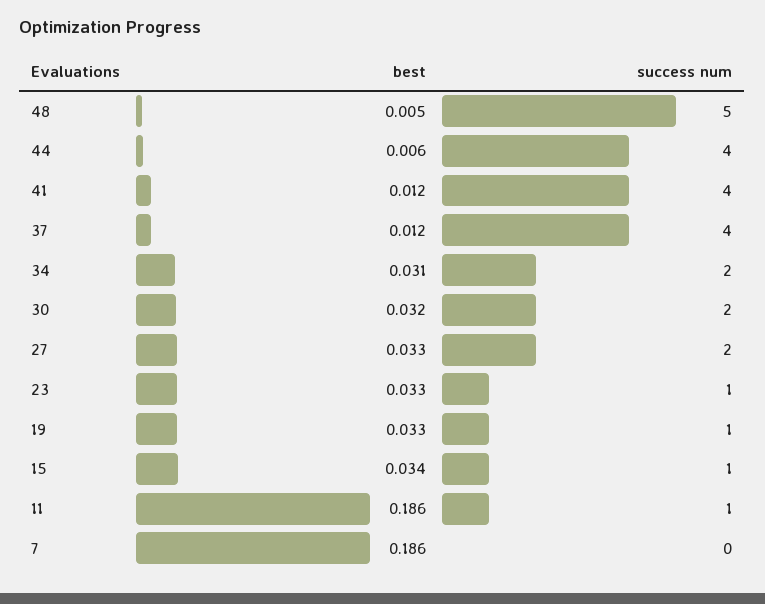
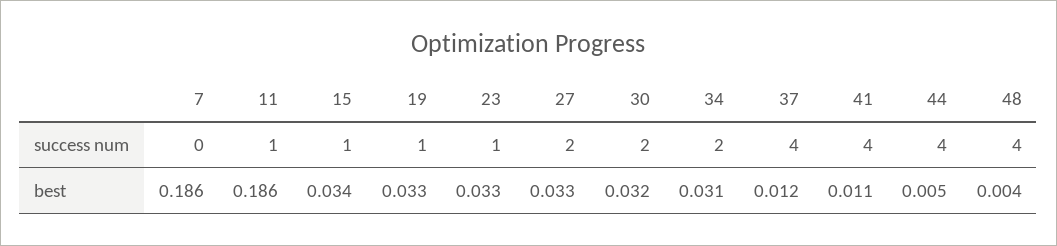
best, 48: 0.005 -> 0.004
success num, 48: 5 -> 4
best, 44: 0.006 -> 0.005
best, 41: 0.012 -> 0.011

